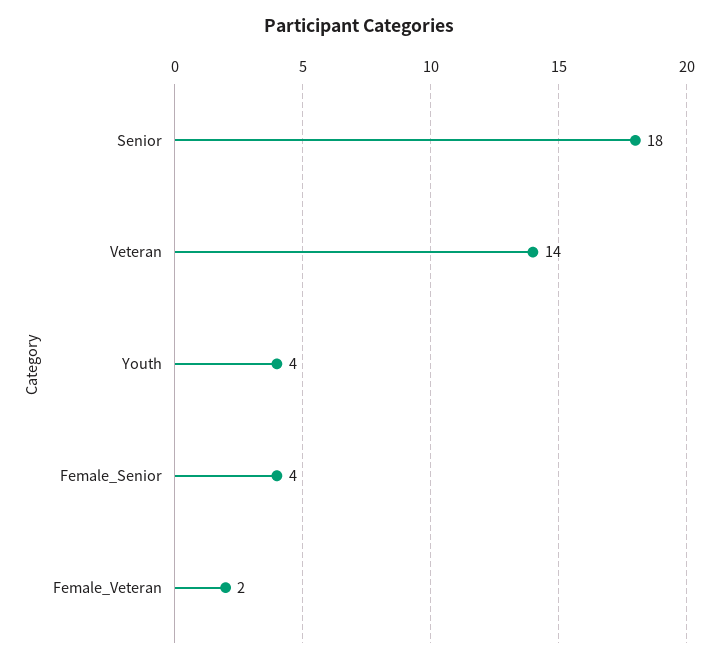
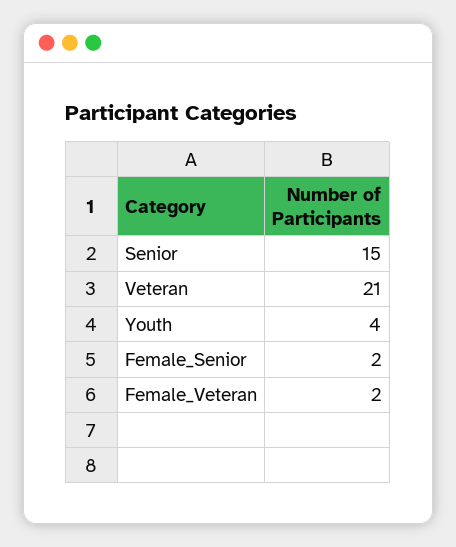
Senior: 18 -> 15
Veteran: 14 -> 21
Female_Senior: 4 -> 2

